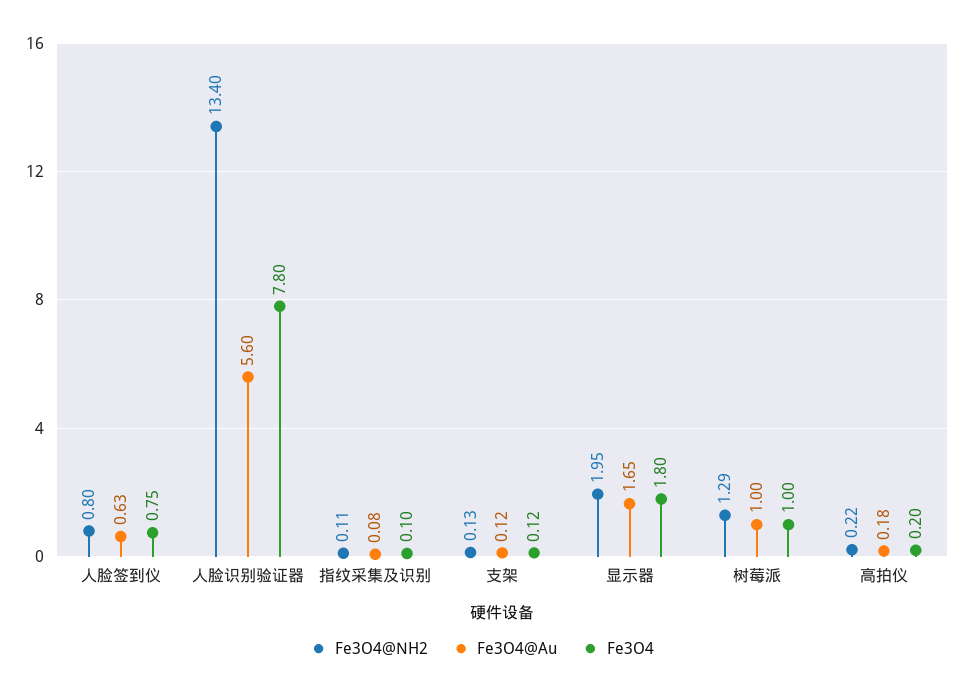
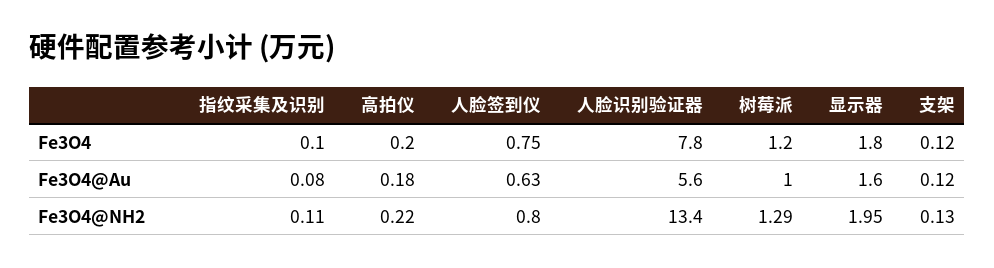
Fe3O4@Au, 显示器: 1.65 -> 1.6
Fe3O4, 树莓派: 1 -> 1.2

